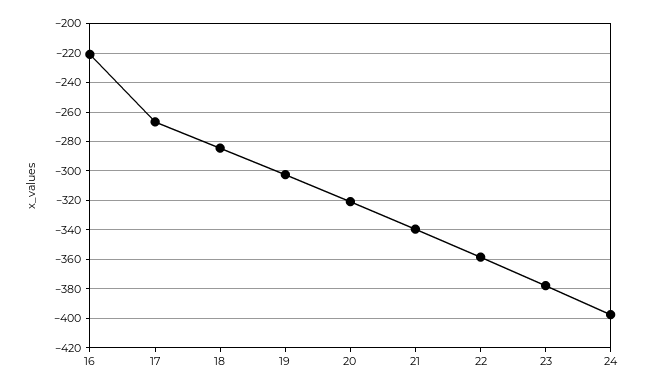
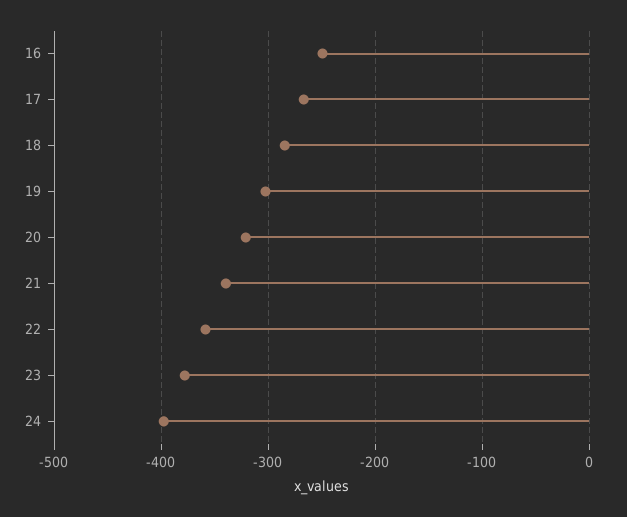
16: -220 -> -250

